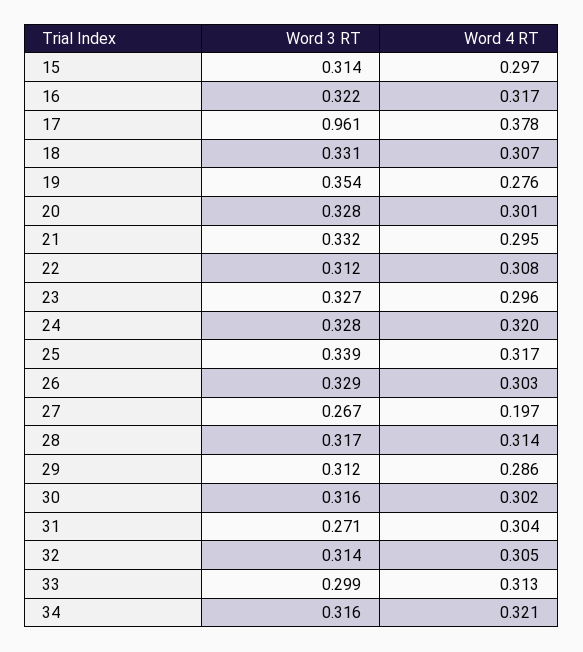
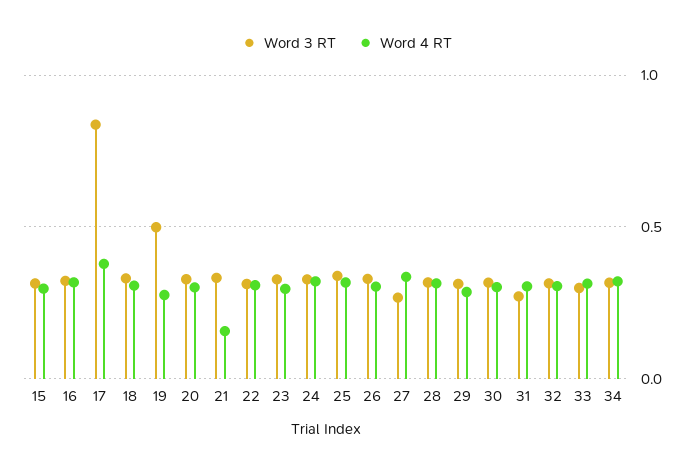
Word 3 RT, 17: 0.961 -> 0.85
Word 3 RT, 19: 0.354 -> 0.5
Word 4 RT, 21: 0.295 -> 0.15
Word 4 RT, 27: 0.197 -> 0.35

